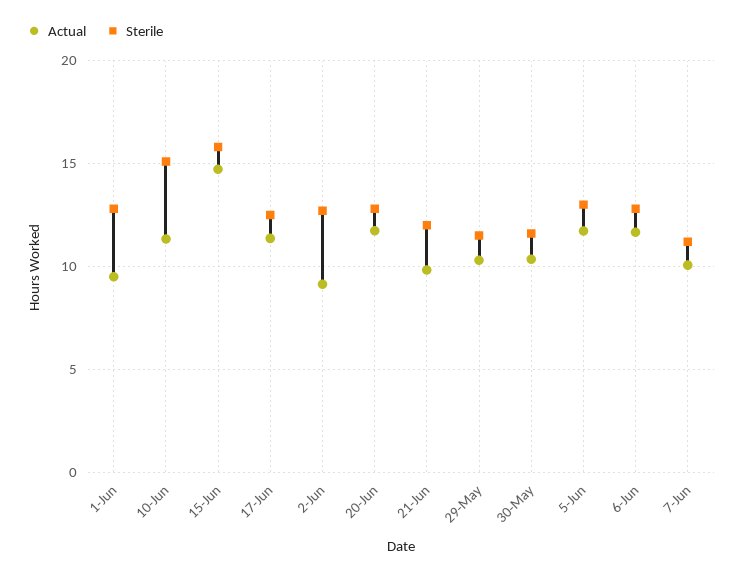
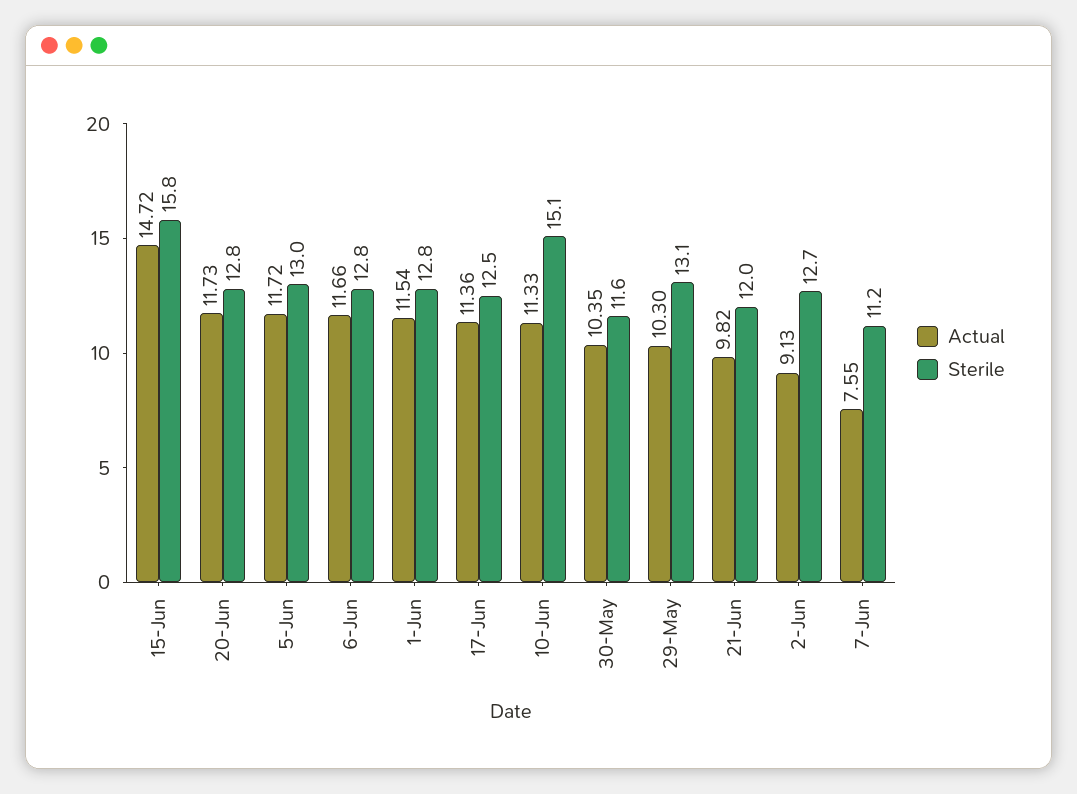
Actual, 1-Jun: 9.5 -> 11.54
Sterile, 29-May: 11.5 -> 13.1
Actual, 7-Jun: 10 -> 7.55

